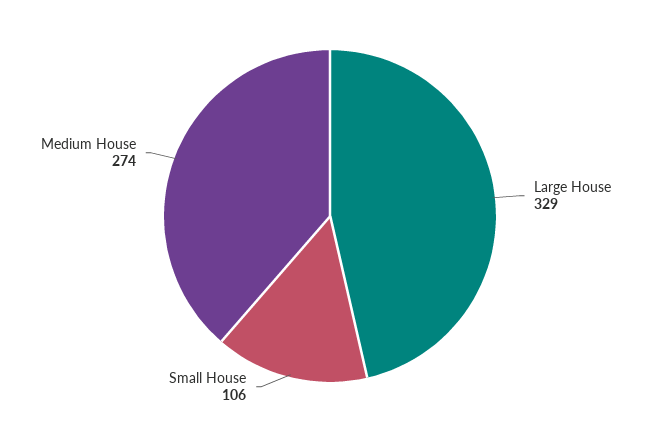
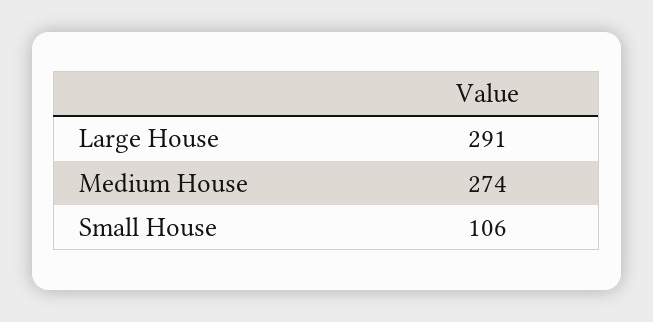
Large House: 329 -> 291

